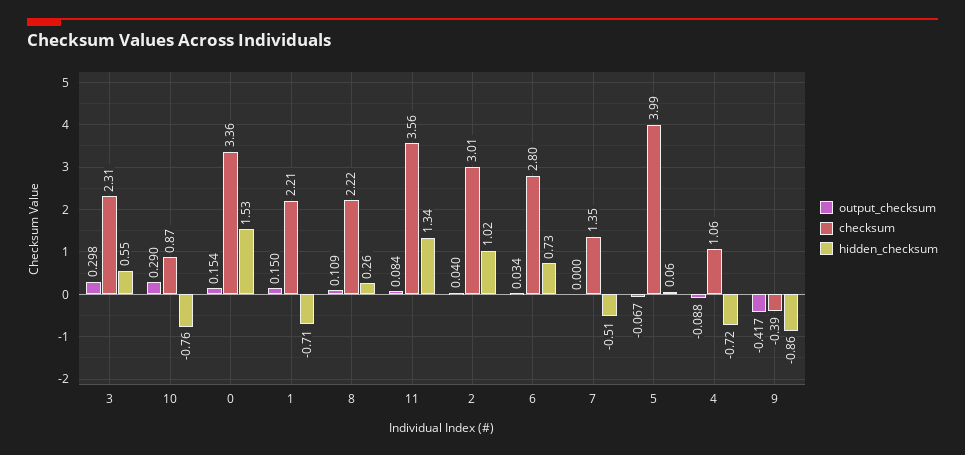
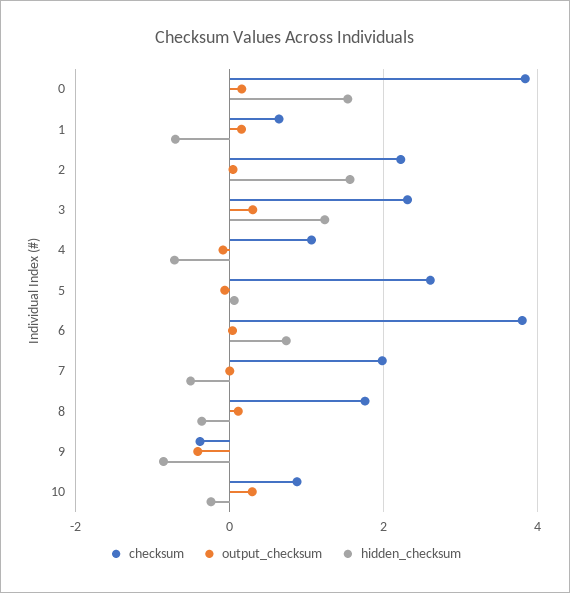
hidden_checksum, 3: 0.55 -> 1.2
hidden_checksum, 10: -0.76 -> -0.2
checksum, 0: 3.36 -> 3.8
checksum, 1: 2.21 -> 0.6
checksum, 8: 2.22 -> 1.8
hidden_checksum, 8: 0.26 -> -0.4
output_checksum, 11: 0.084 -> none
checksum, 11: 3.56 -> none
hidden_checksum, 11: 1.34 -> none
checksum, 2: 3.01 -> 2.2
hidden_checksum, 2: 1.02 -> 1.6
checksum, 6: 2.8 -> 3.8
checksum, 7: 1.35 -> 2
checksum, 5: 3.99 -> 2.6

